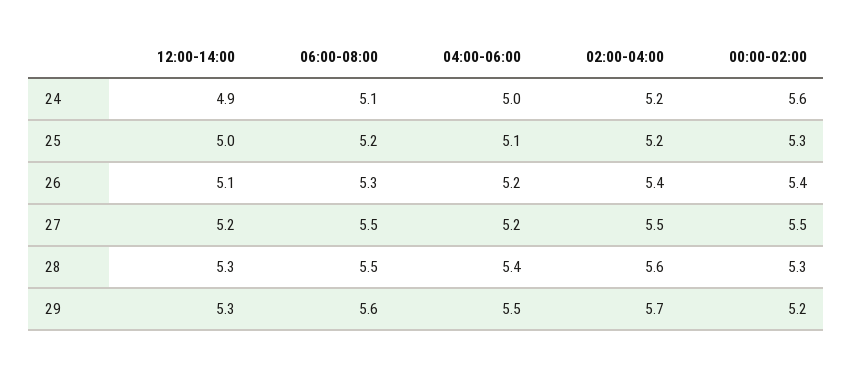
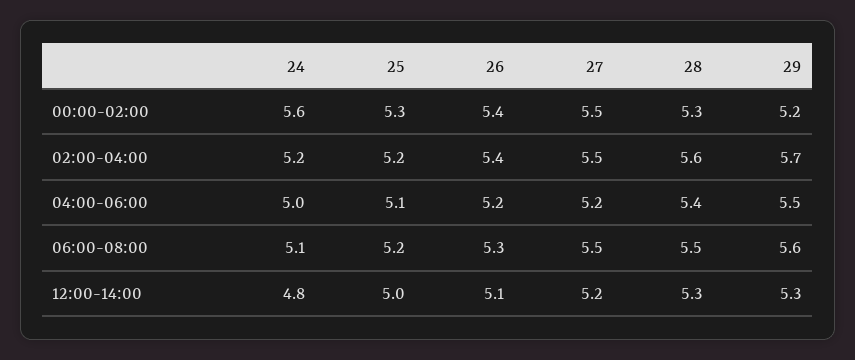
12:00-14:00, 24: 4.9 -> 4.8

